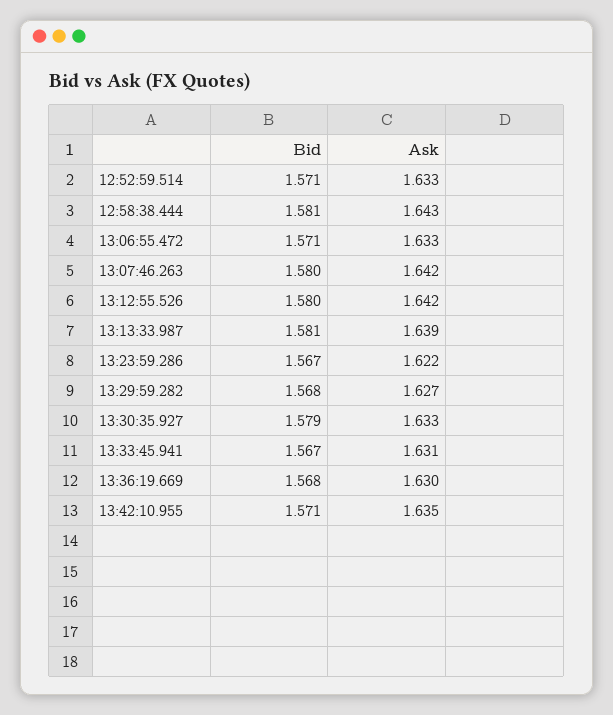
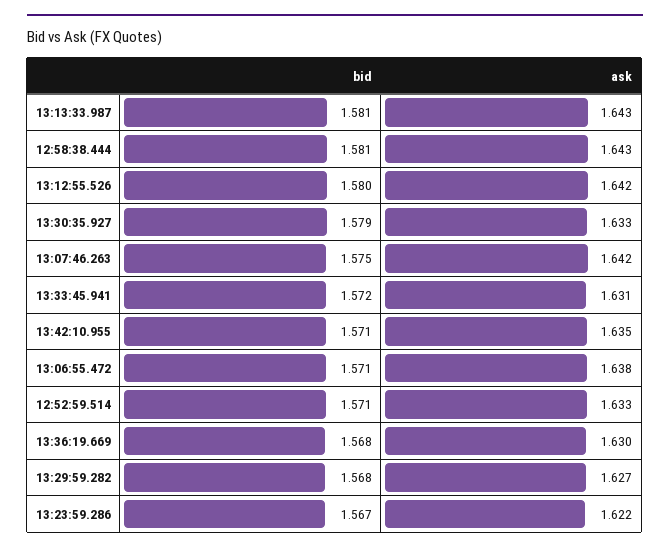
Ask, 13:06:55.472: 1.633 -> 1.638
Bid, 13:07:46.263: 1.58 -> 1.575
Ask, 13:13:33.987: 1.639 -> 1.643
Bid, 13:33:45.941: 1.567 -> 1.572

